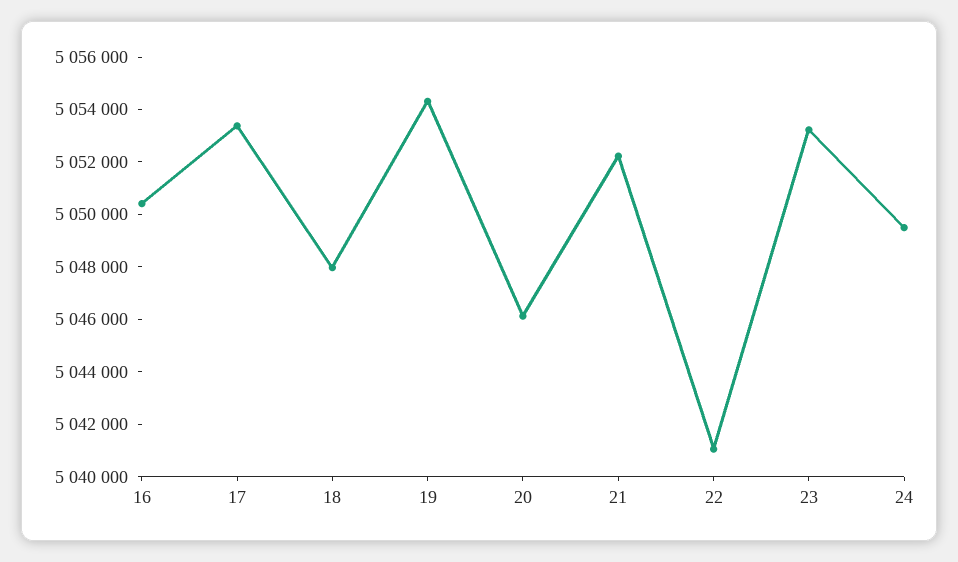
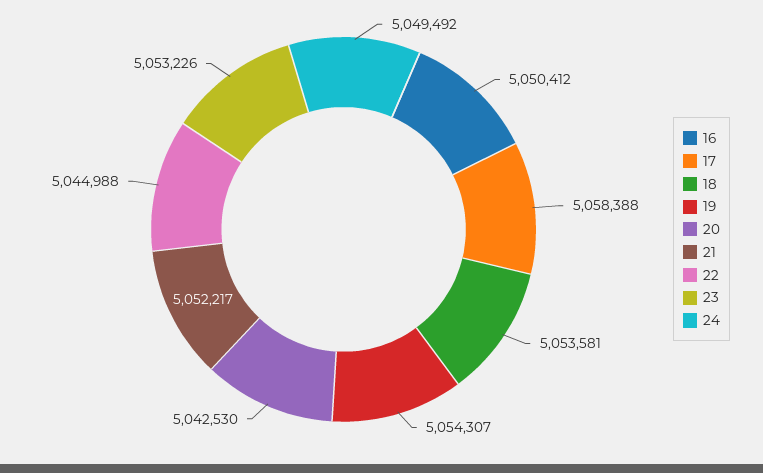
17: 5053500 -> 5058388
18: 5048000 -> 5053581
20: 5046000 -> 5042530
22: 5041000 -> 5044988

